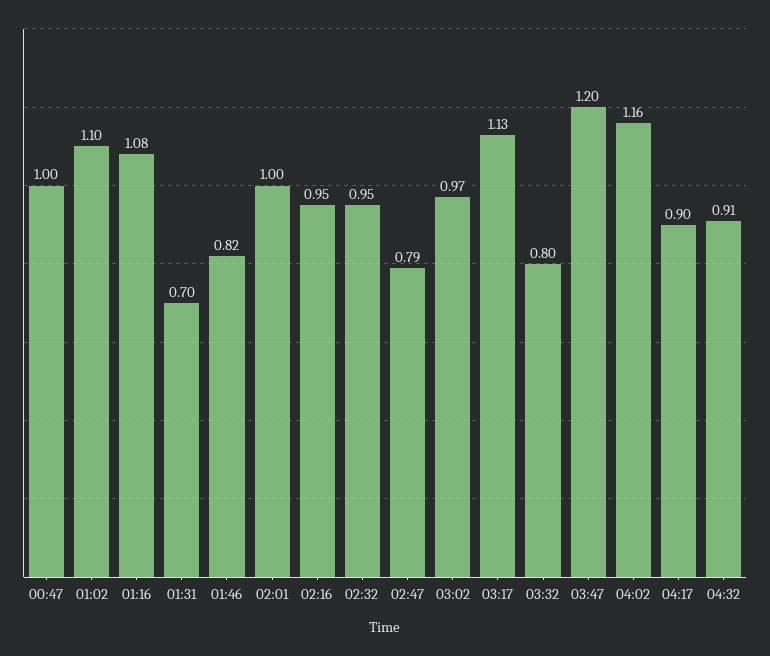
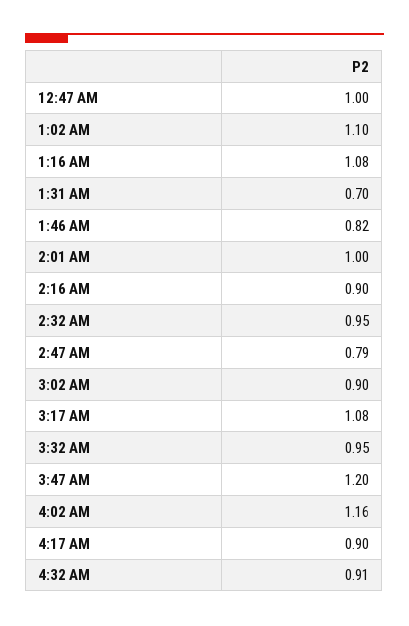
02:16: 0.95 -> 0.9
03:02: 0.97 -> 0.9
03:17: 1.13 -> 1.08
03:32: 0.8 -> 0.95

